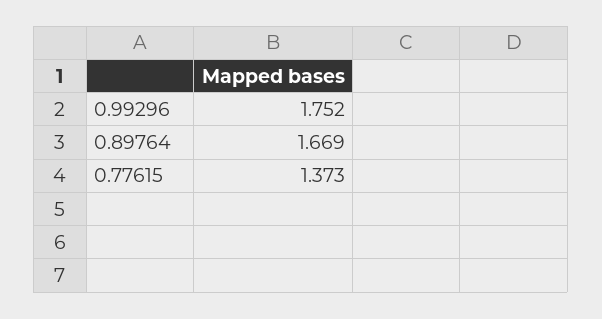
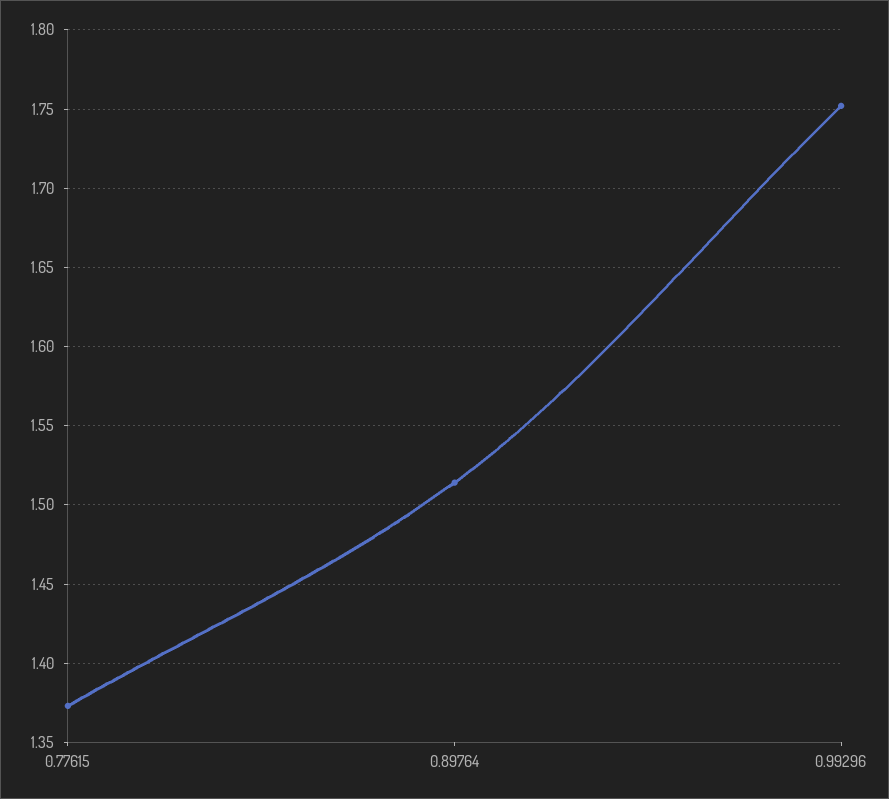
0.89764: 1.669 -> 1.515

